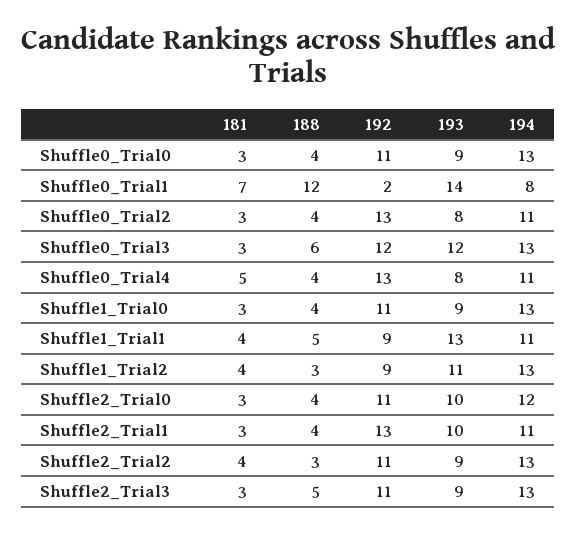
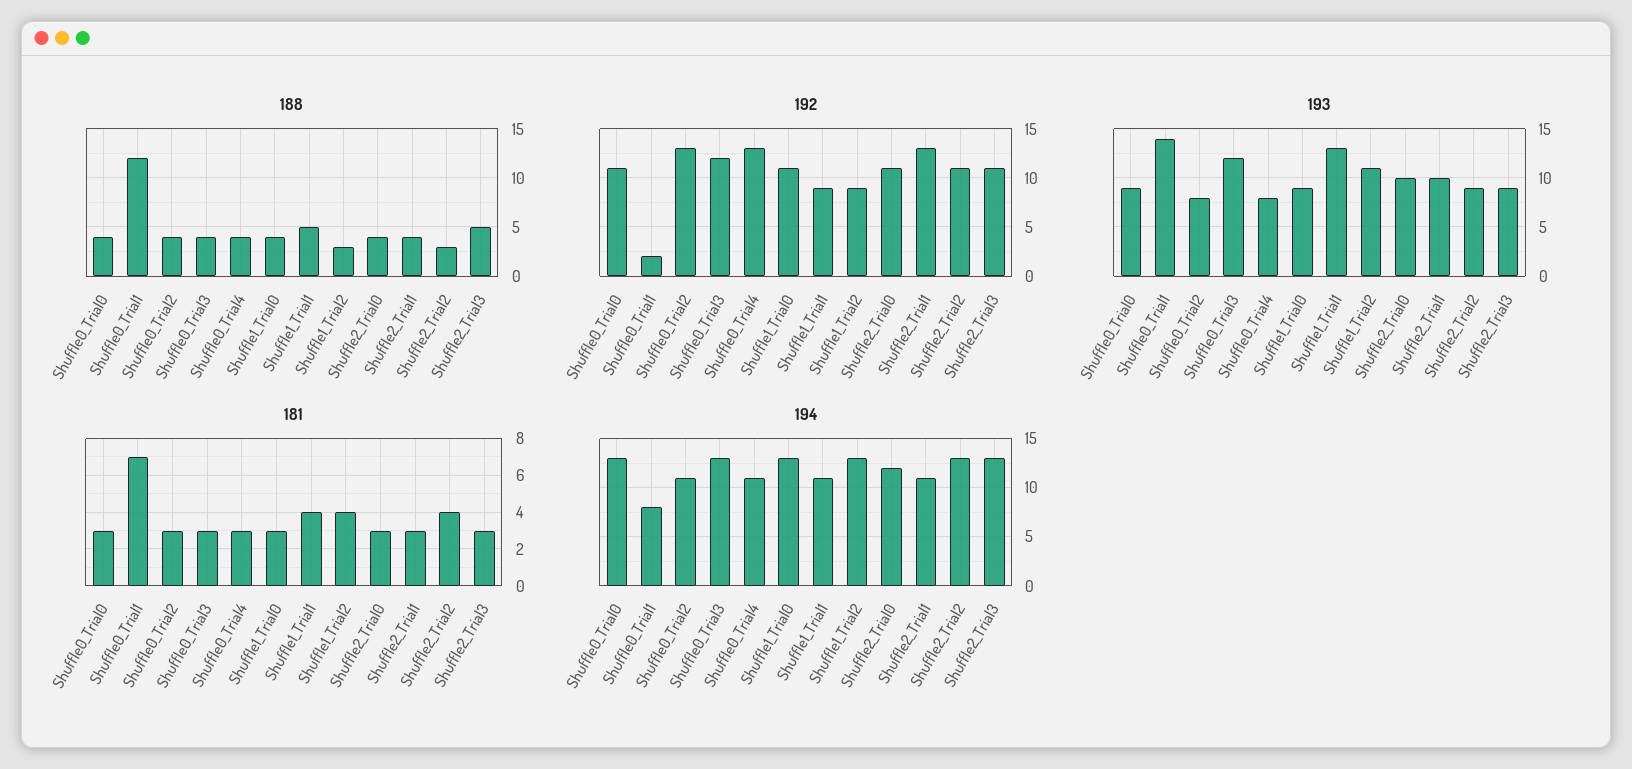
188, Shuffle0_Trial3: 6 -> 4
181, Shuffle0_Trial4: 5 -> 3

